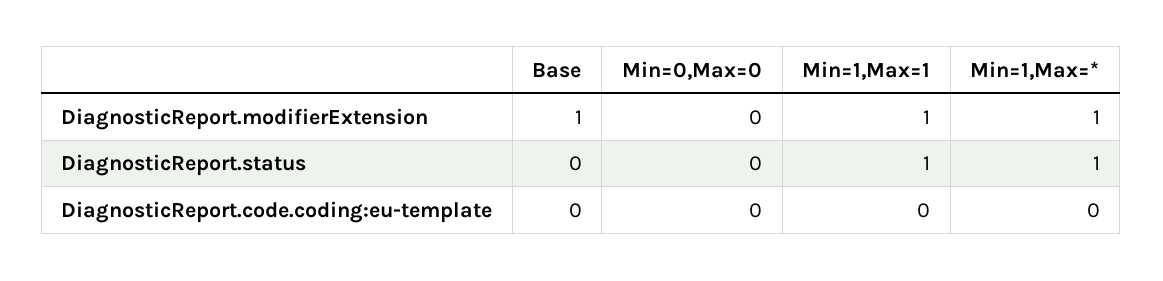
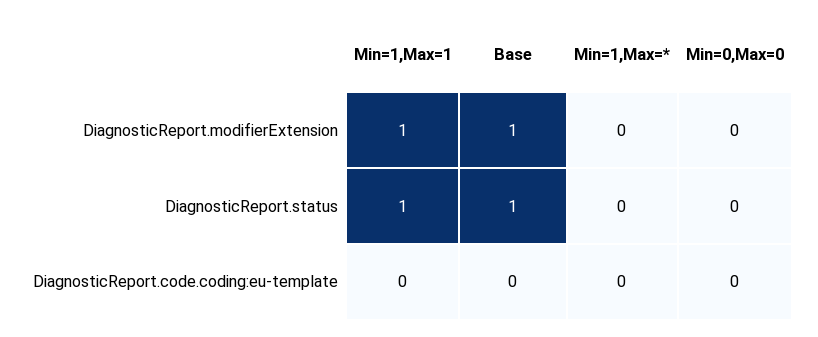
Min=1,Max=*, DiagnosticReport.modifierExtension: 1 -> 0
Base, DiagnosticReport.status: 0 -> 1
Min=1,Max=*, DiagnosticReport.status: 1 -> 0

